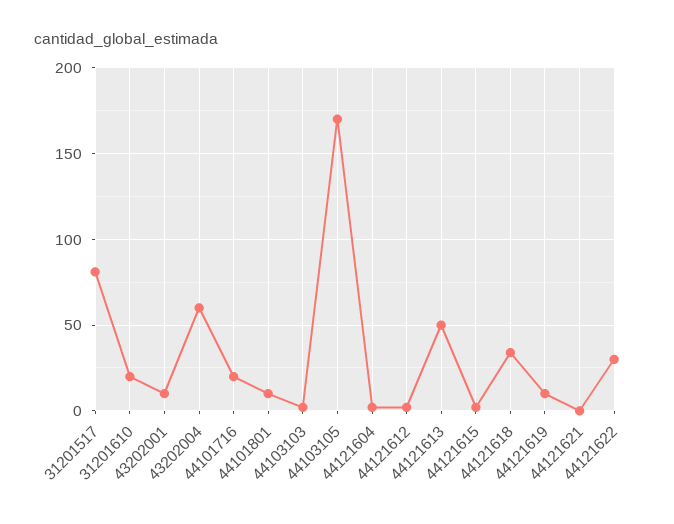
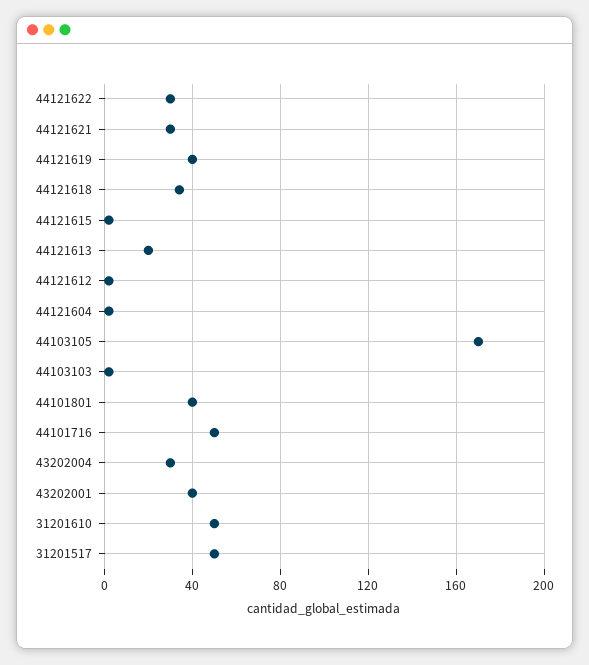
31201517: 80 -> 50
31201610: 20 -> 50
43202001: 10 -> 40
43202004: 60 -> 30
44101716: 20 -> 50
44101801: 10 -> 40
44121613: 50 -> 20
44121619: 10 -> 40
44121621: 0 -> 30

